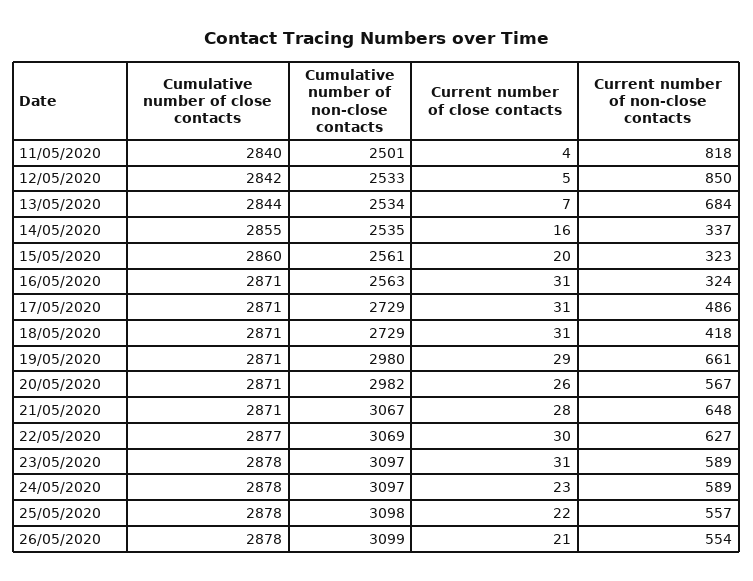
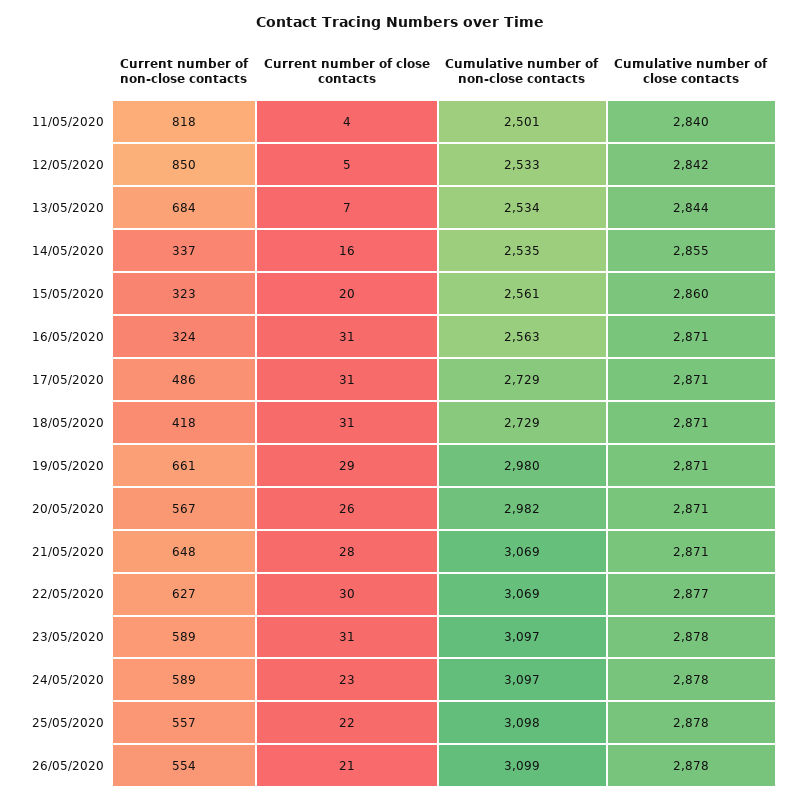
Cumulative number of non-close contacts, 21/05/2020: 3067 -> 3069

